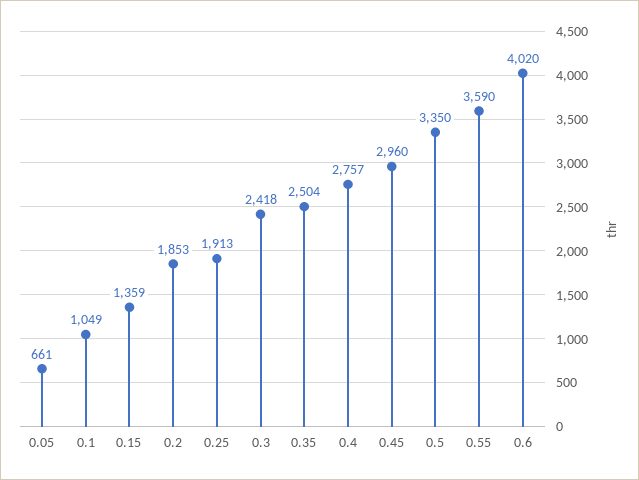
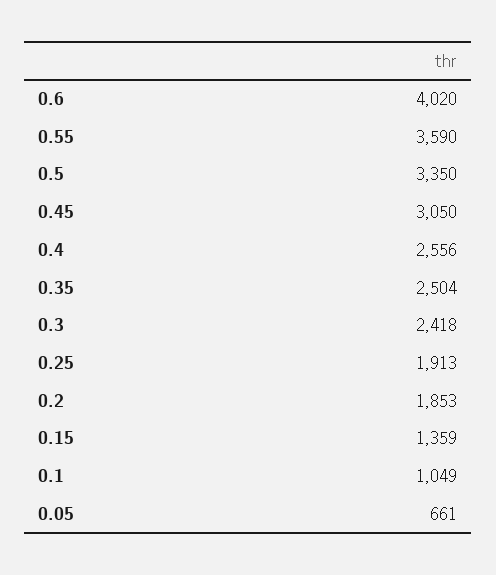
0.4: 2757 -> 2556
0.45: 2960 -> 3050

